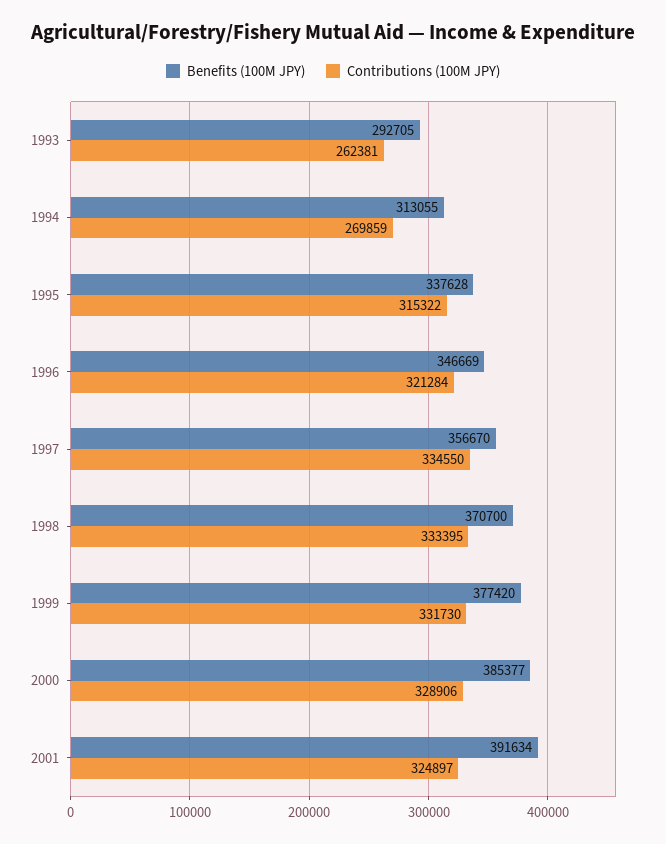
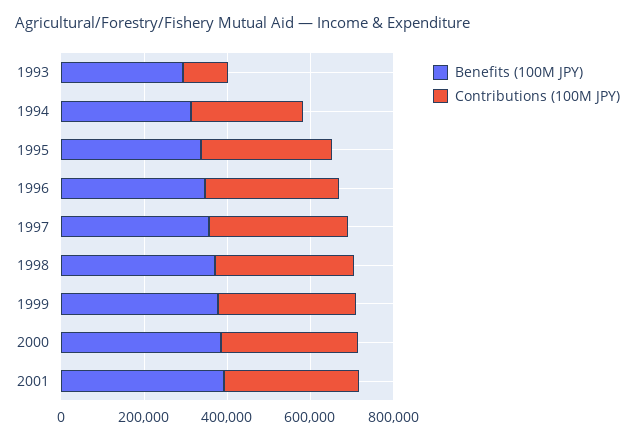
Contributions (100M JPY), 1993: 262381 -> 100000

